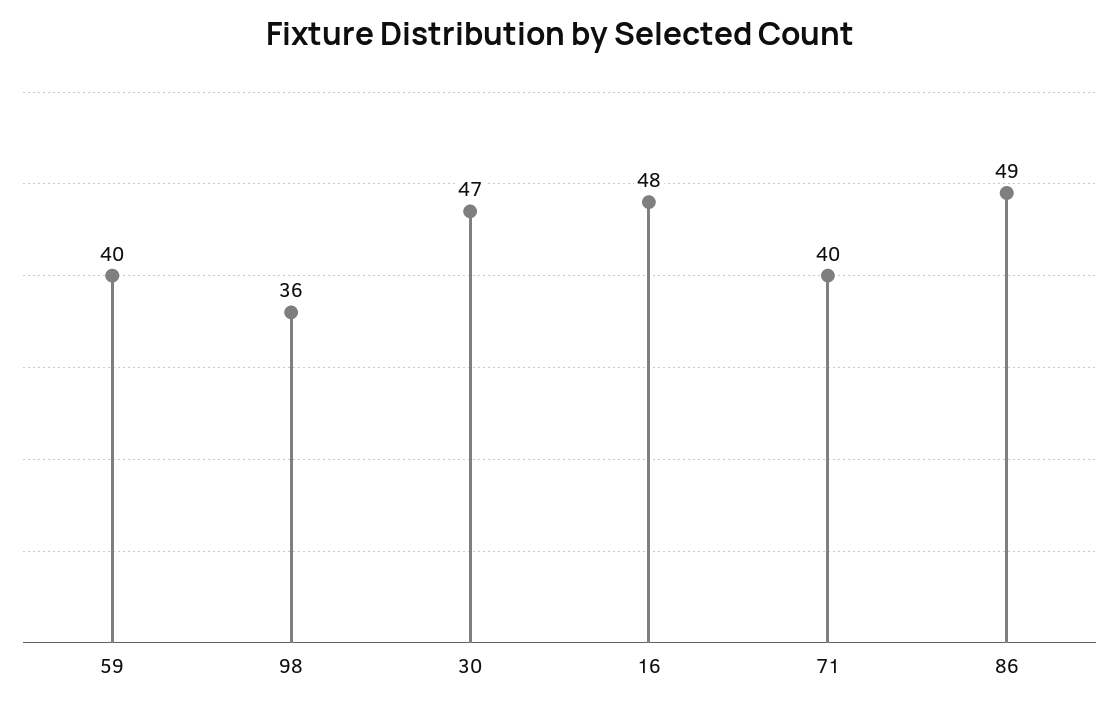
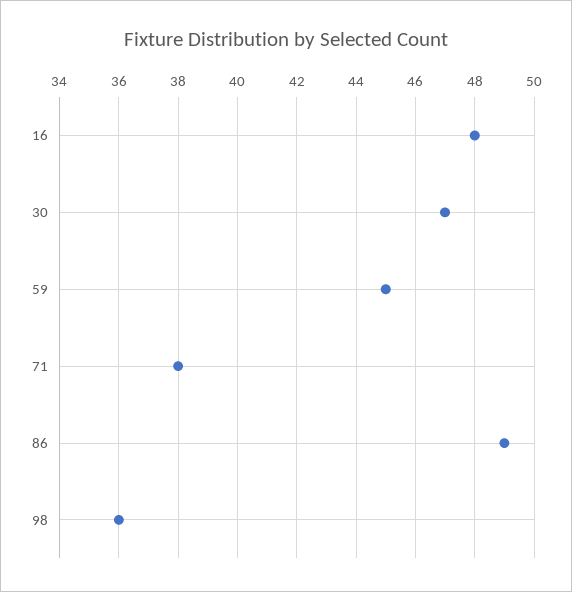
59: 40 -> 45
71: 40 -> 38

